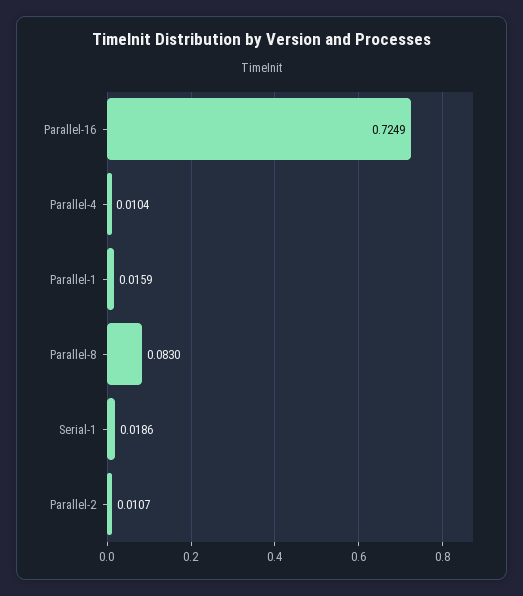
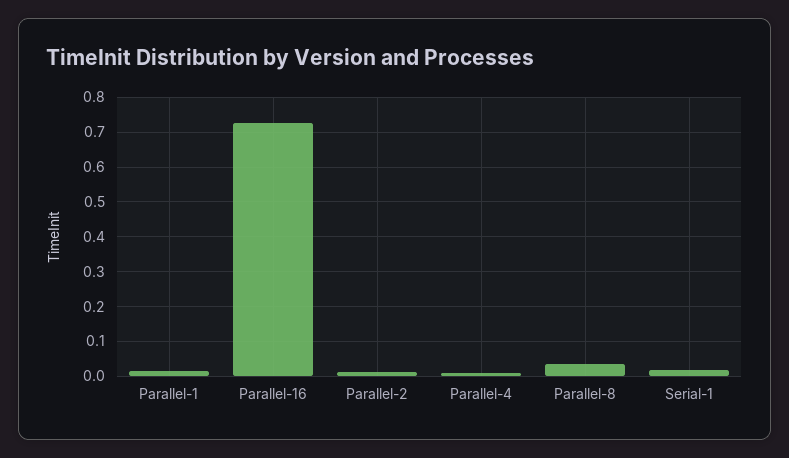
Parallel-8: 0.083 -> 0.04

